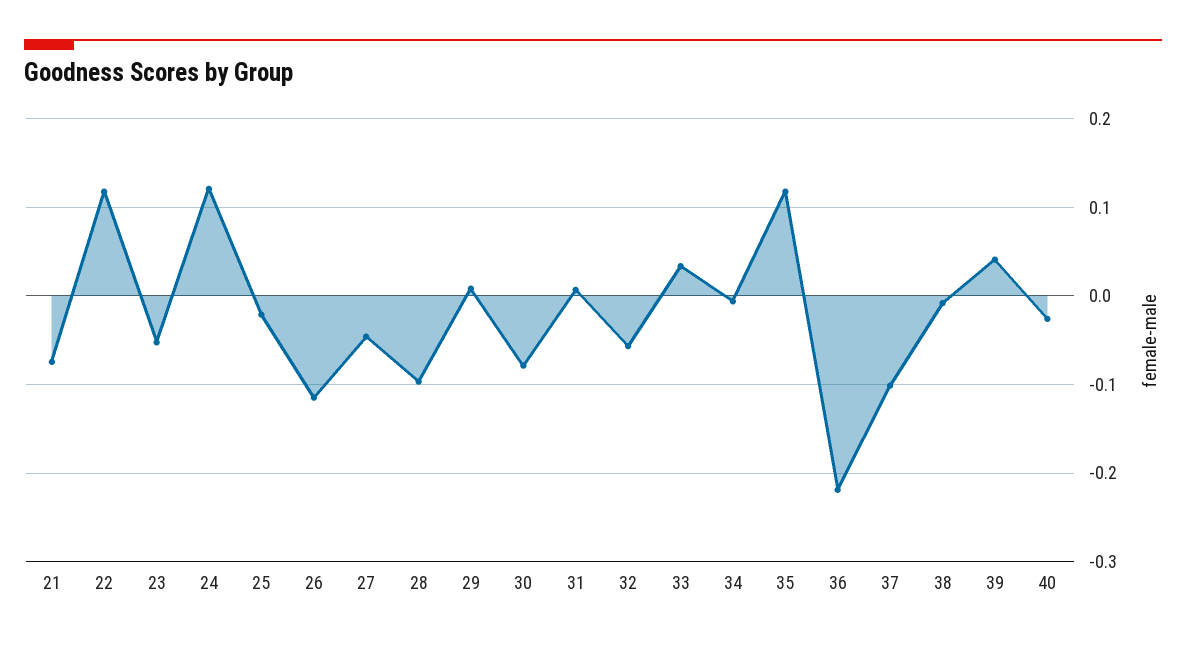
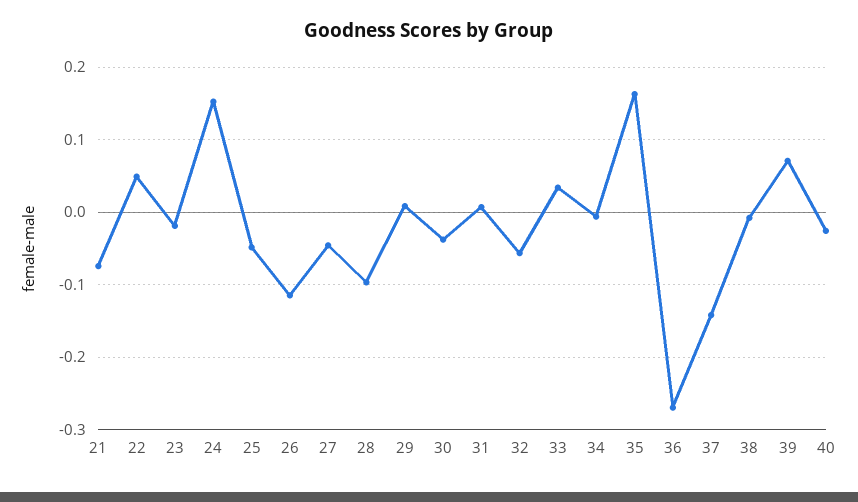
22: 0.12 -> 0.05
23: -0.05 -> -0.02
24: 0.12 -> 0.15
25: -0.02 -> -0.05
30: -0.08 -> -0.04
35: 0.12 -> 0.16
36: -0.22 -> -0.27
37: -0.1 -> -0.14
39: 0.04 -> 0.07

